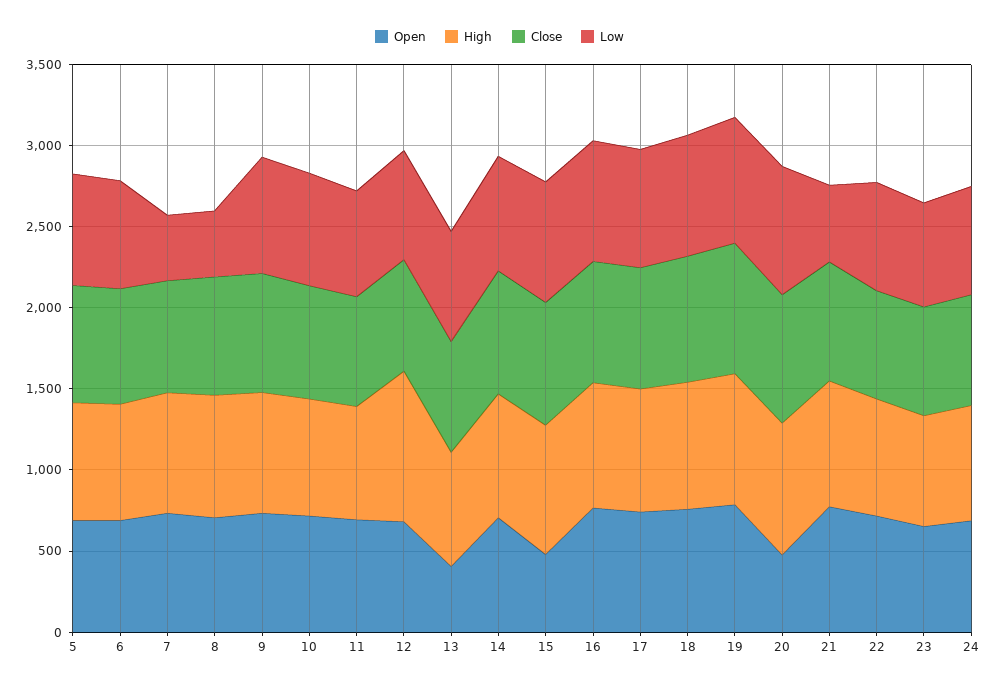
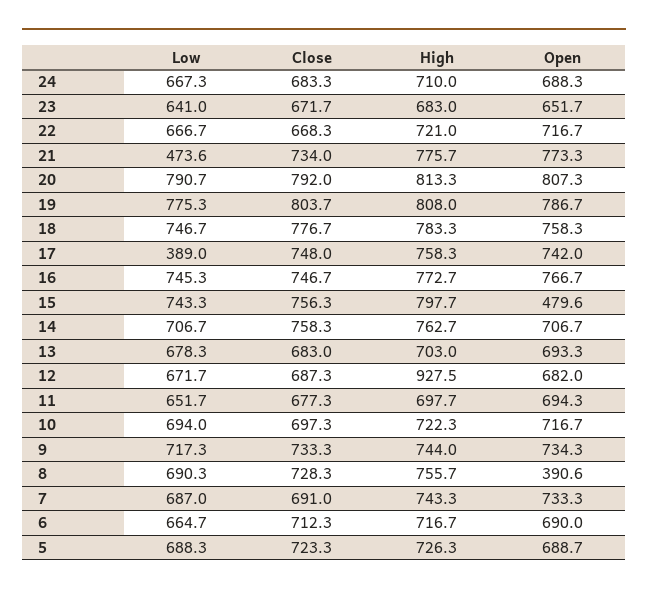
Low, 7: 400 -> 687
Open, 8: 700 -> 390.6
Low, 8: 400 -> 690.3
Open, 13: 400 -> 693.3
Low, 17: 700 -> 389
Open, 20: 500 -> 807.3

